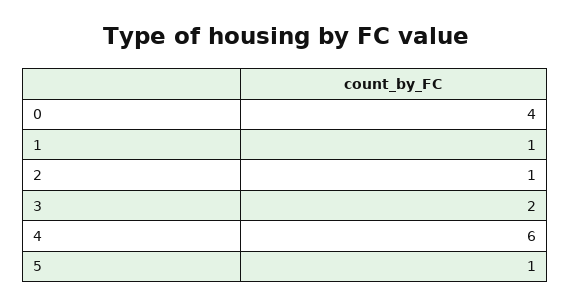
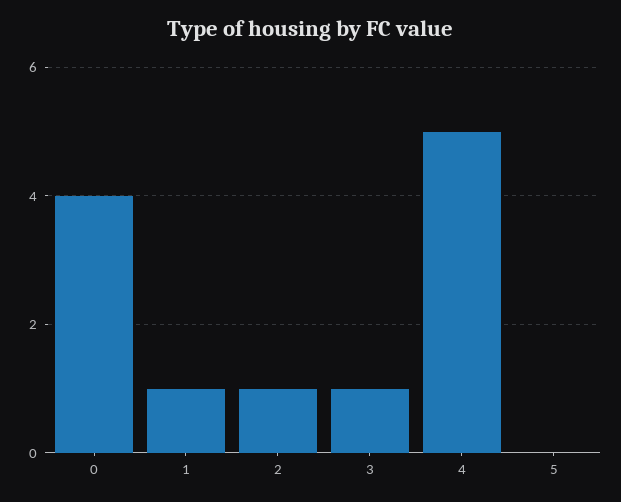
3: 2 -> 1
4: 6 -> 5
5: 1 -> 0

